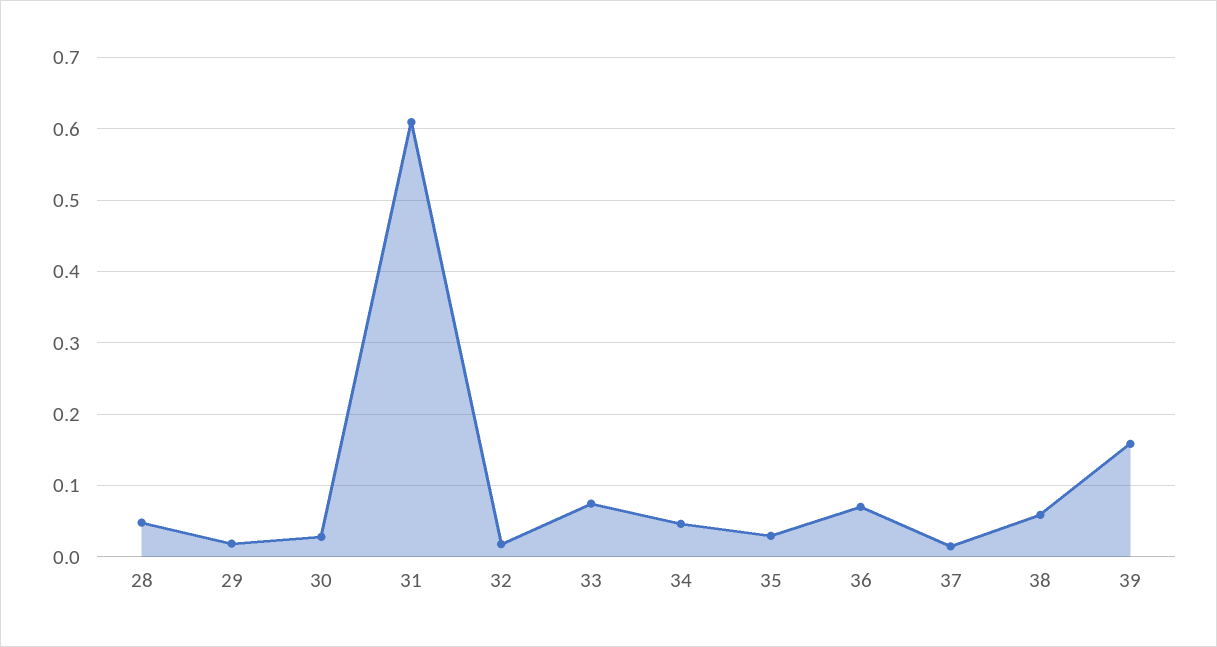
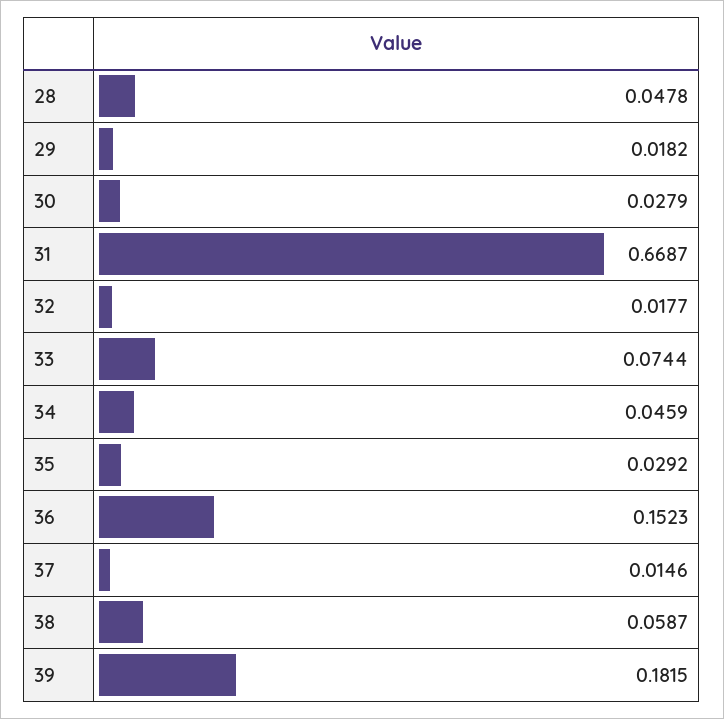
31: 0.61 -> 0.6687
36: 0.07 -> 0.1523
39: 0.16 -> 0.1815

